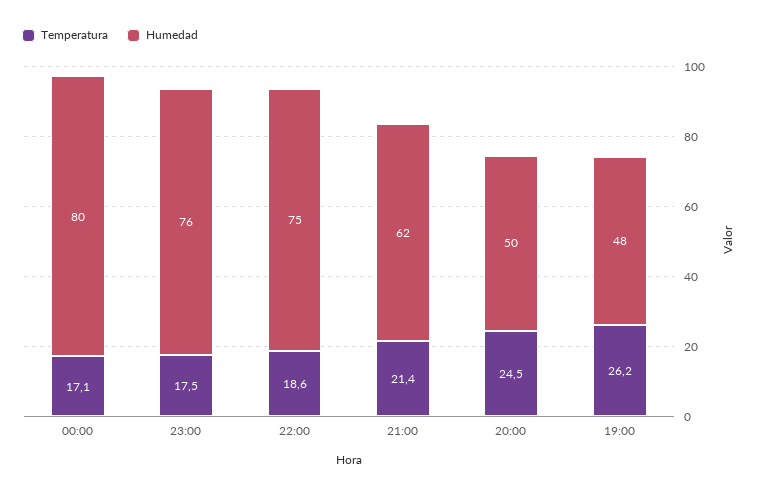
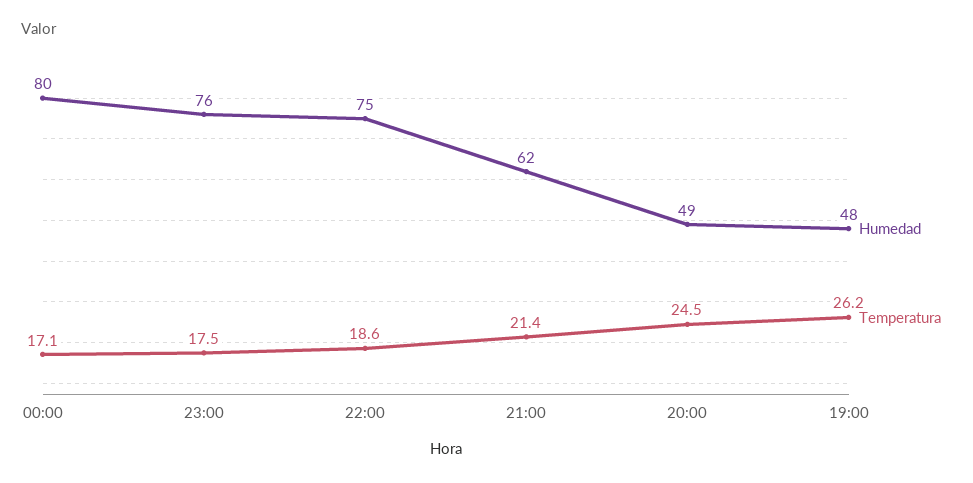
Humedad, 20:00: 50 -> 49

